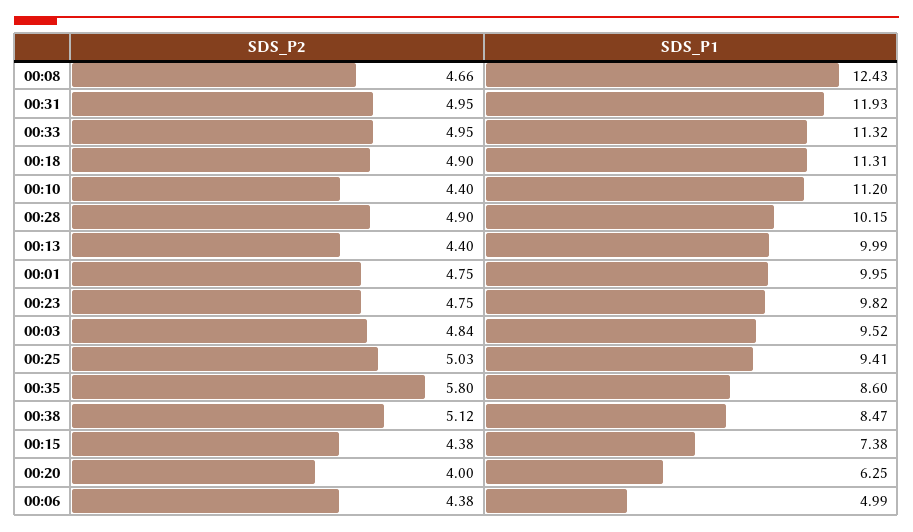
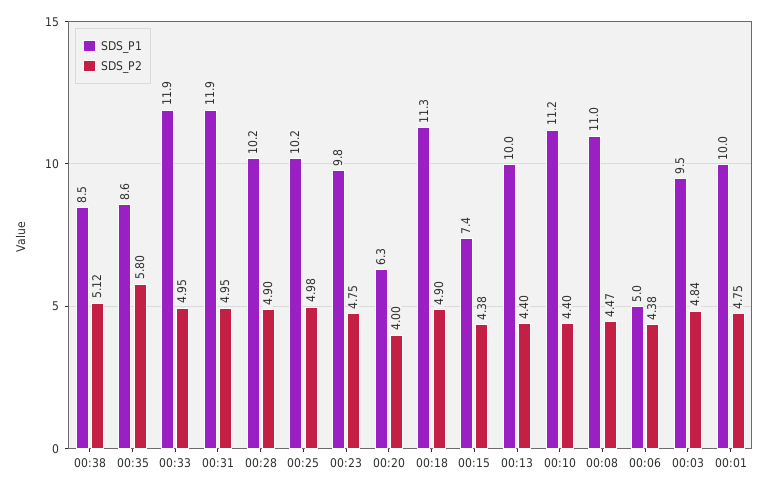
SDS_P2, 00:08: 4.66 -> 4.47
SDS_P1, 00:08: 12.43 -> 11
SDS_P1, 00:33: 11.32 -> 11.9
SDS_P2, 00:25: 5.03 -> 4.98
SDS_P1, 00:25: 9.41 -> 10.2

